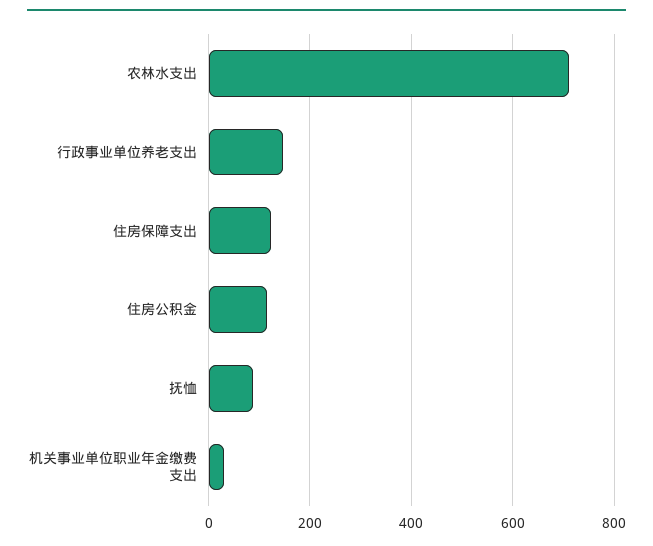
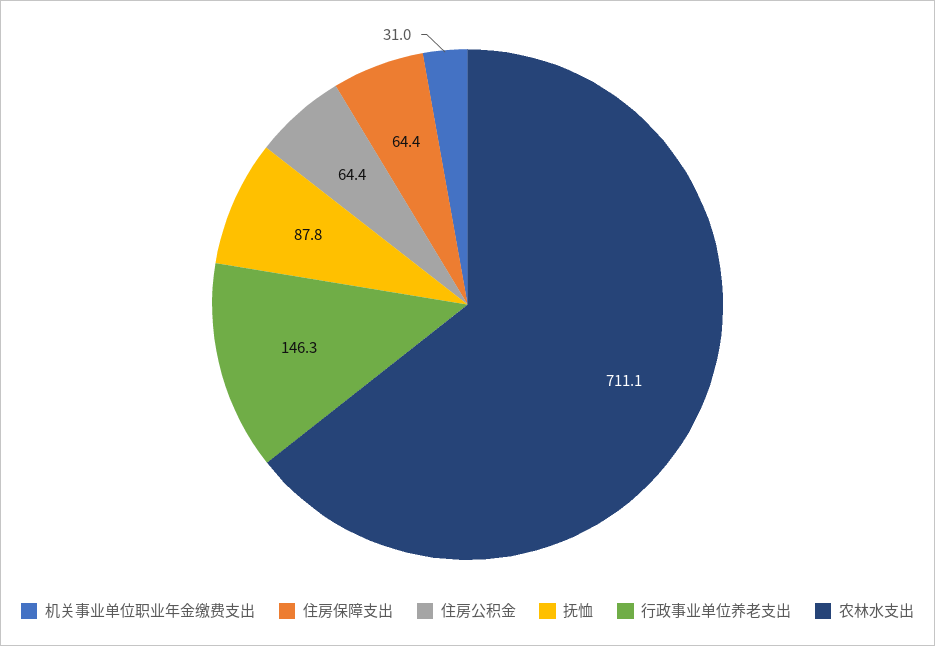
住房保障支出: 120 -> 64.4
住房公积金: 120 -> 64.4

